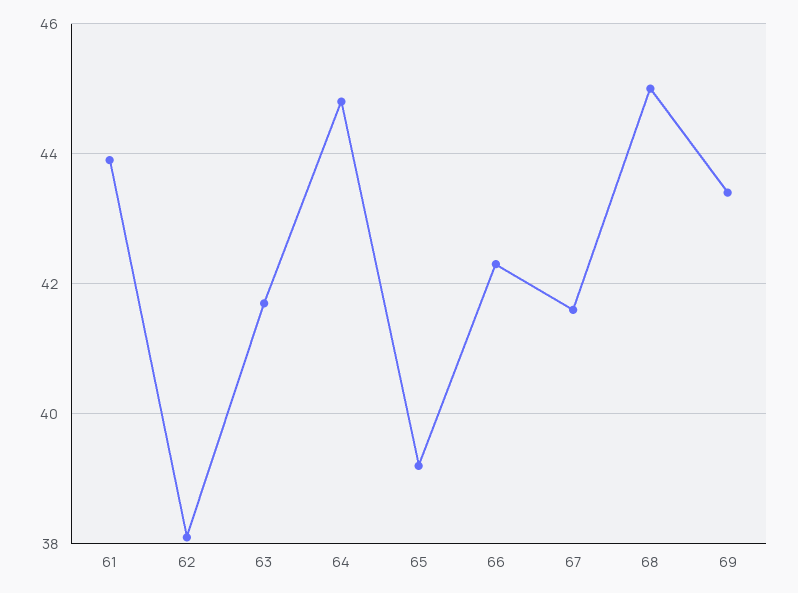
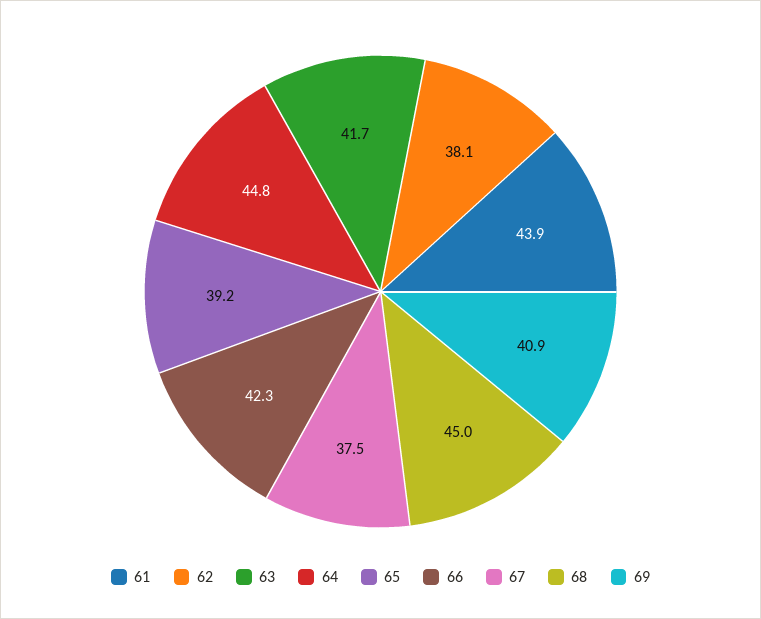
67: 41.5 -> 37.5
69: 43.5 -> 40.9

